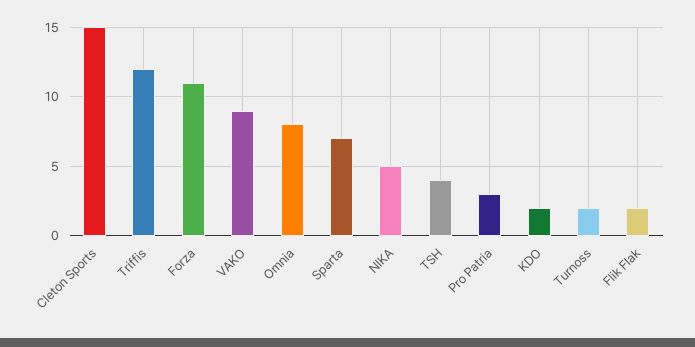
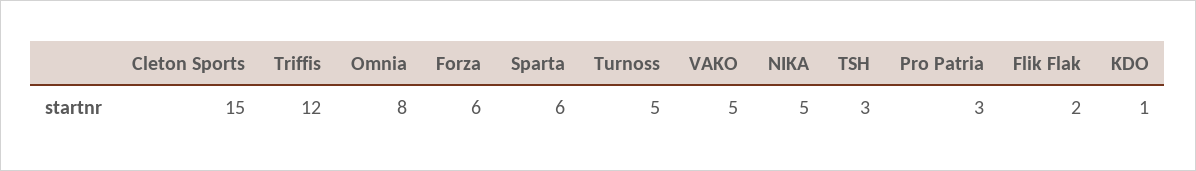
Forza: 11 -> 6
VAKO: 9 -> 5
Sparta: 7 -> 6
TSH: 4 -> 3
KDO: 2 -> 1
Turnoss: 2 -> 5

